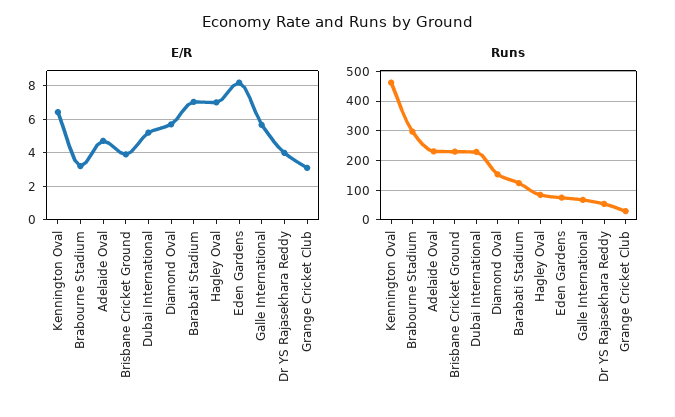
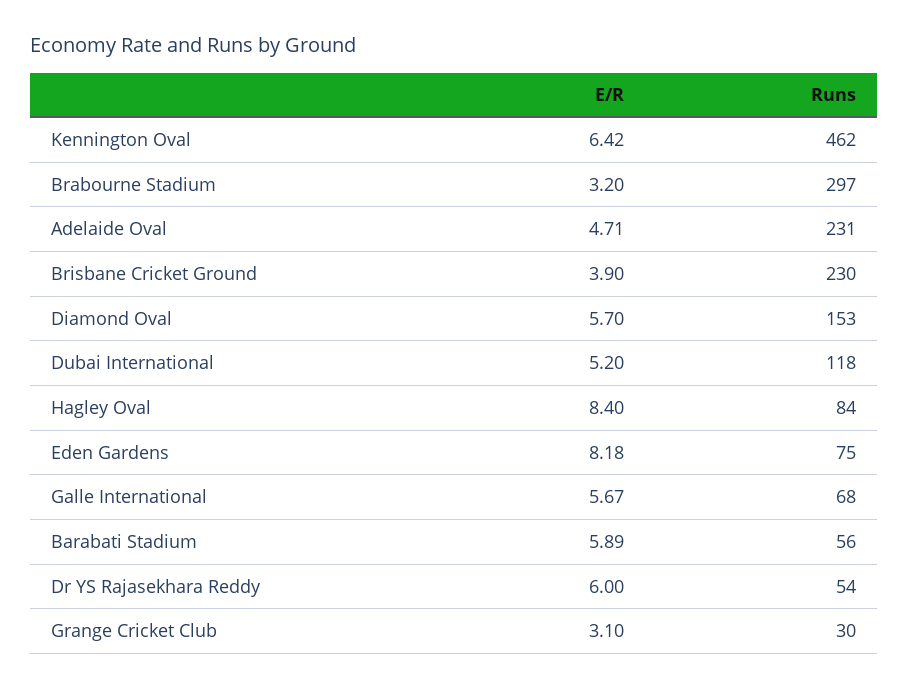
E/R, Barabati Stadium: 7 -> 5.89
E/R, Hagley Oval: 7 -> 8.4
E/R, Dr YS Rajasekhara Reddy: 4 -> 6
Runs, Dubai International: 225 -> 118
Runs, Barabati Stadium: 125 -> 56

